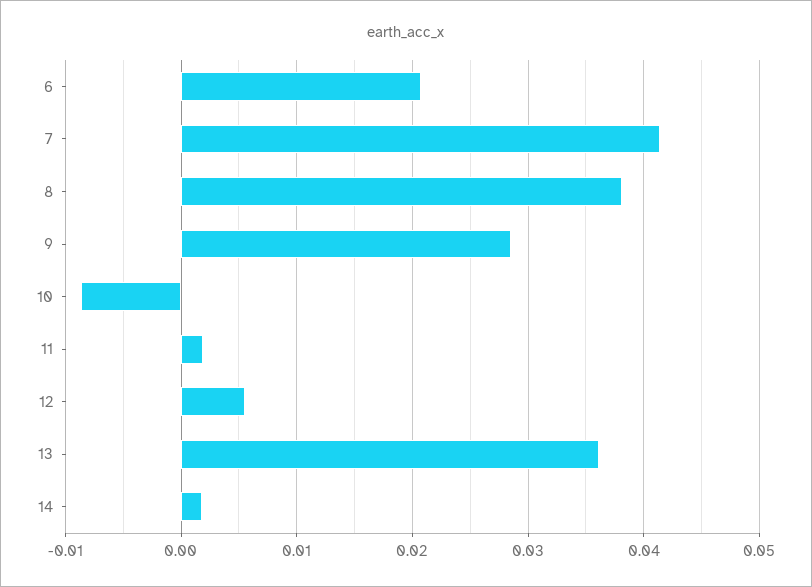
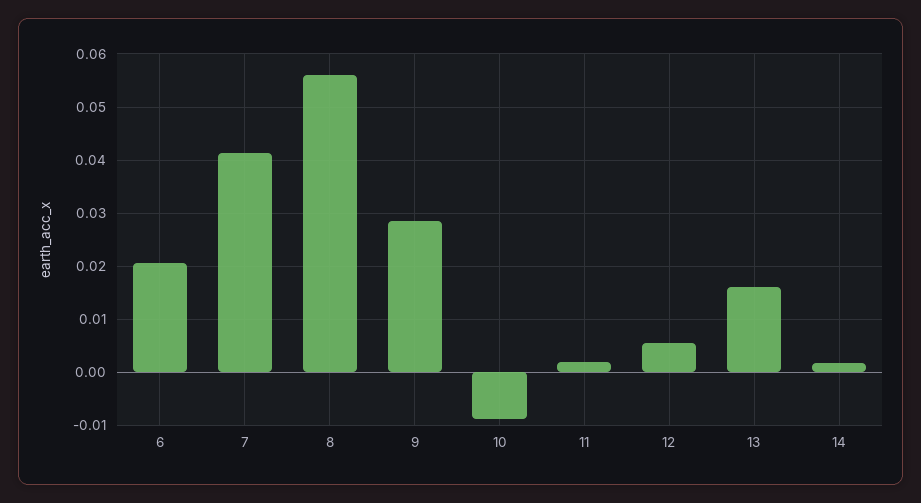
8: 0.038 -> 0.056
13: 0.036 -> 0.016

